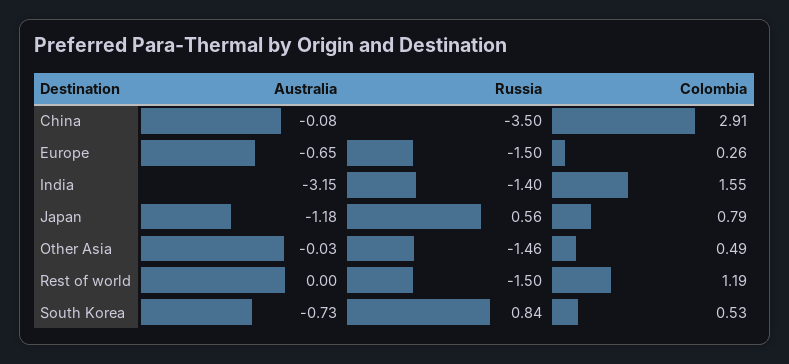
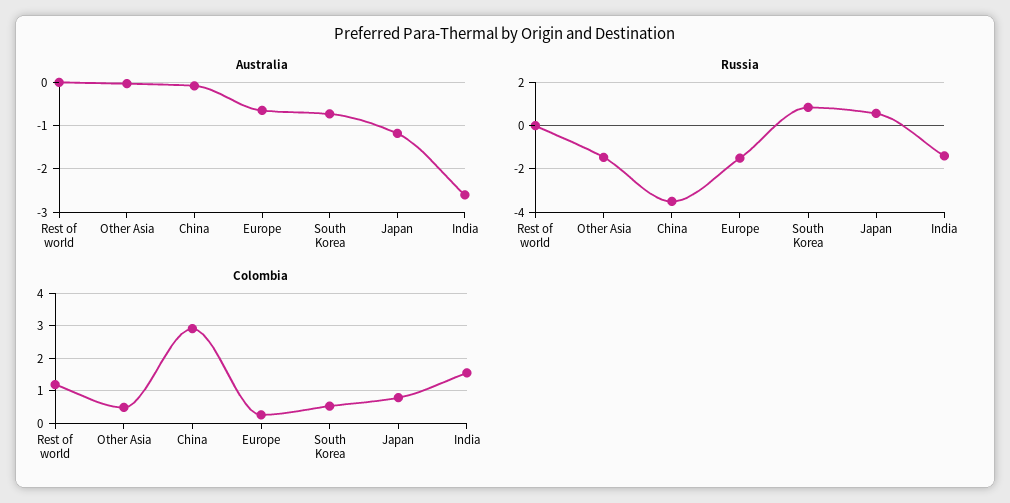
Australia, India: -3.15 -> -2.6
Russia, Rest of world: -1.5 -> 0

